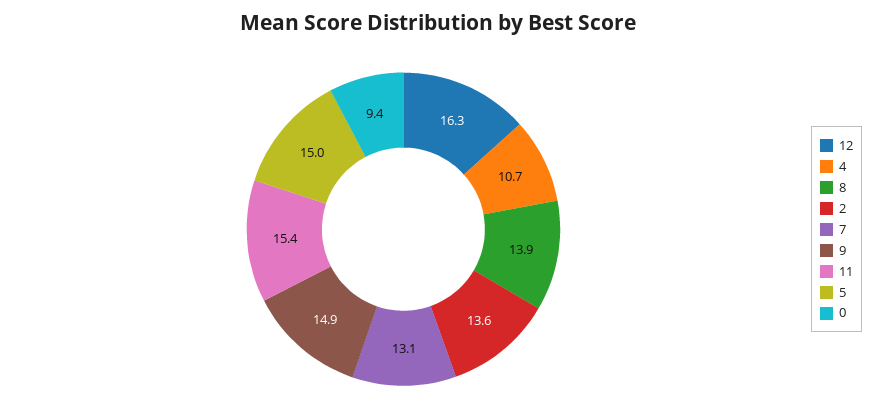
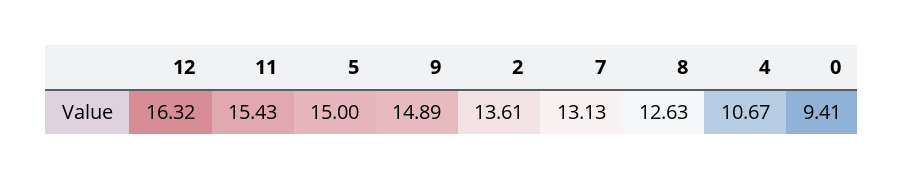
8: 13.9 -> 12.63

